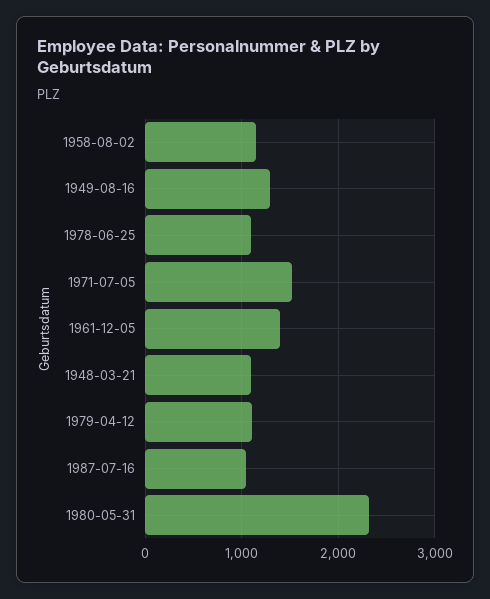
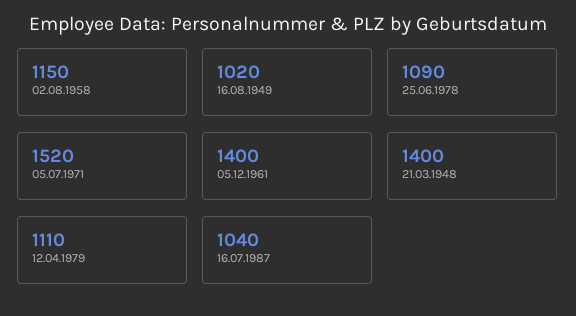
1949-08-16: 1300 -> 1020
1948-03-21: 1100 -> 1400
1980-05-31: 2300 -> none

